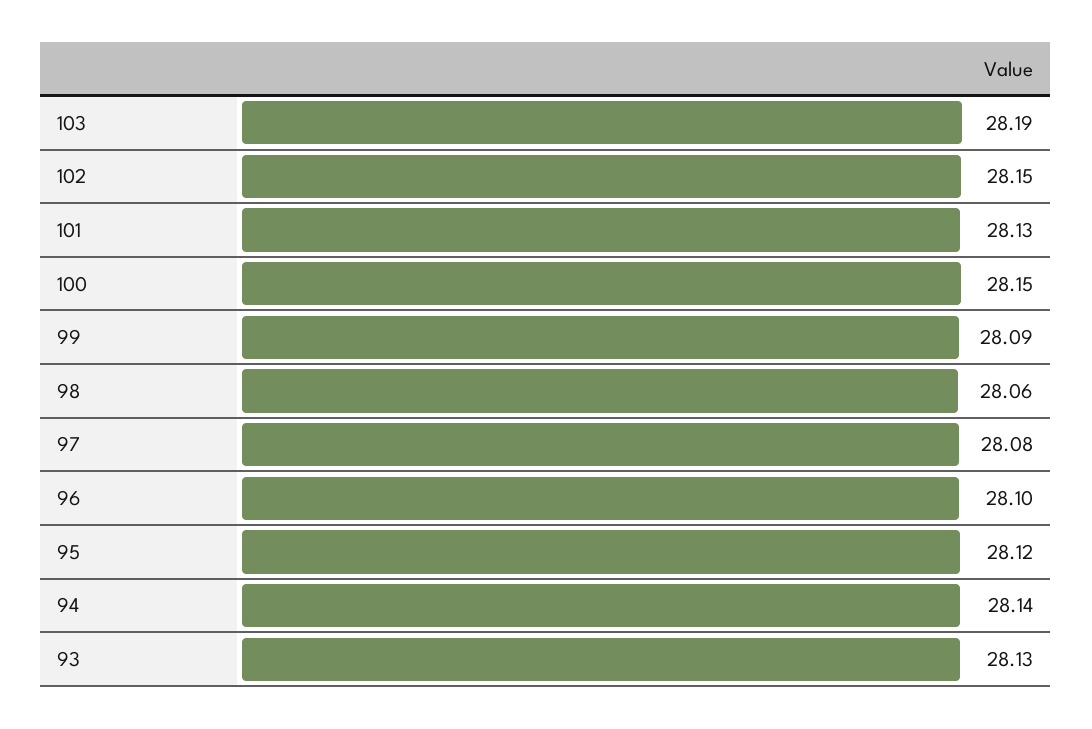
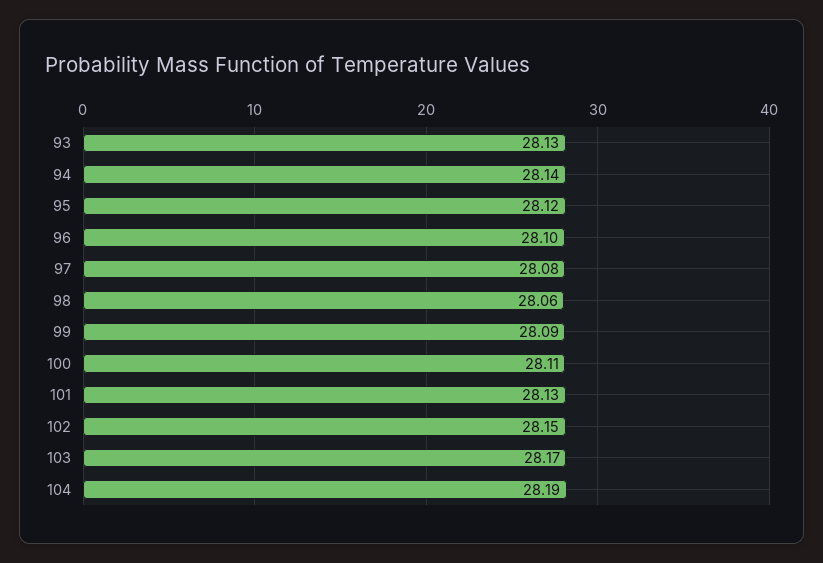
103: 28.19 -> 28.17
100: 28.15 -> 28.11
104: none -> 28.19

